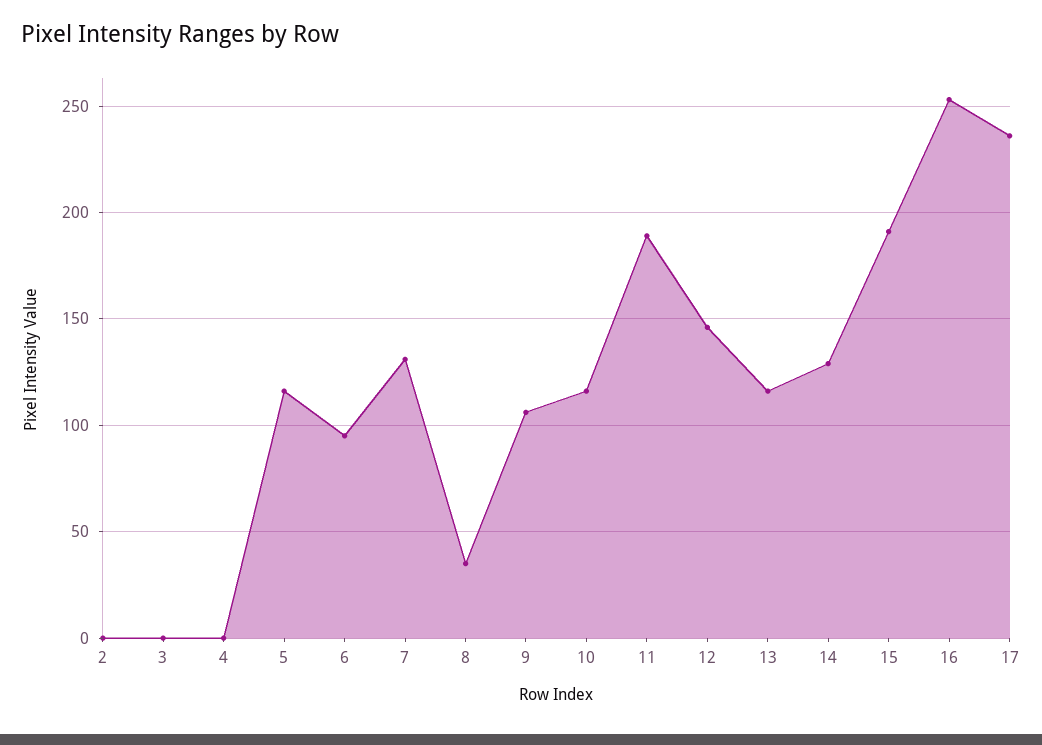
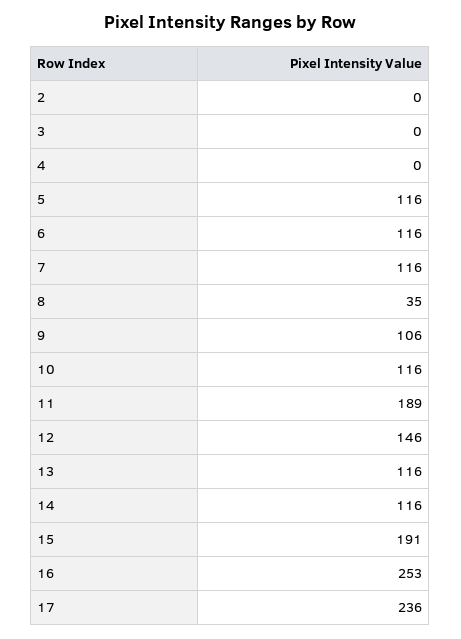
6: 95 -> 116
7: 130 -> 116
14: 130 -> 116

